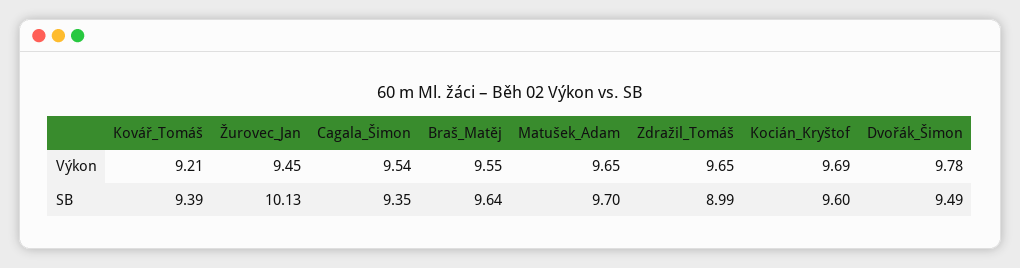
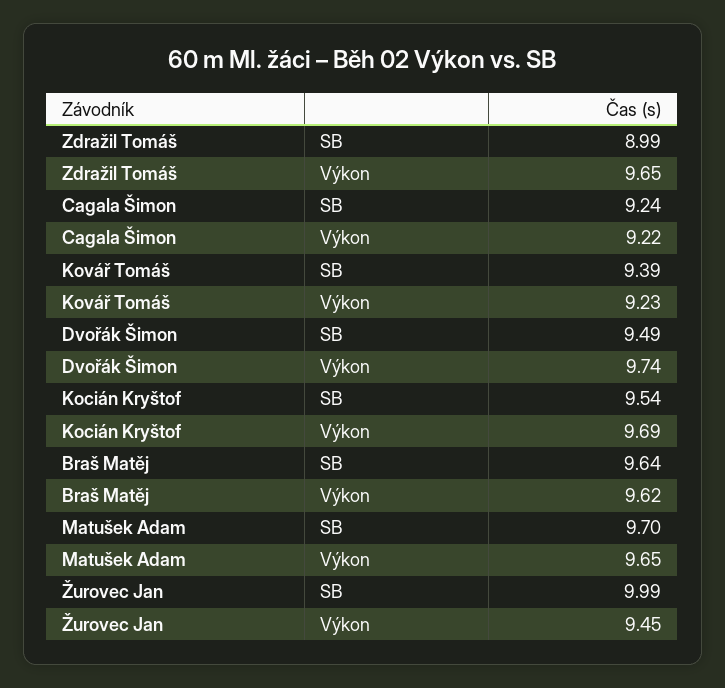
Kovář_Tomáš, Výkon: 9.21 -> 9.23
Cagala_Šimon, Výkon: 9.54 -> 9.22
Braš_Matěj, Výkon: 9.55 -> 9.62
Dvořák_Šimon, Výkon: 9.78 -> 9.74
Žurovec_Jan, SB: 10.13 -> 9.99
Cagala_Šimon, SB: 9.35 -> 9.24
Kocián_Kryštof, SB: 9.6 -> 9.54

